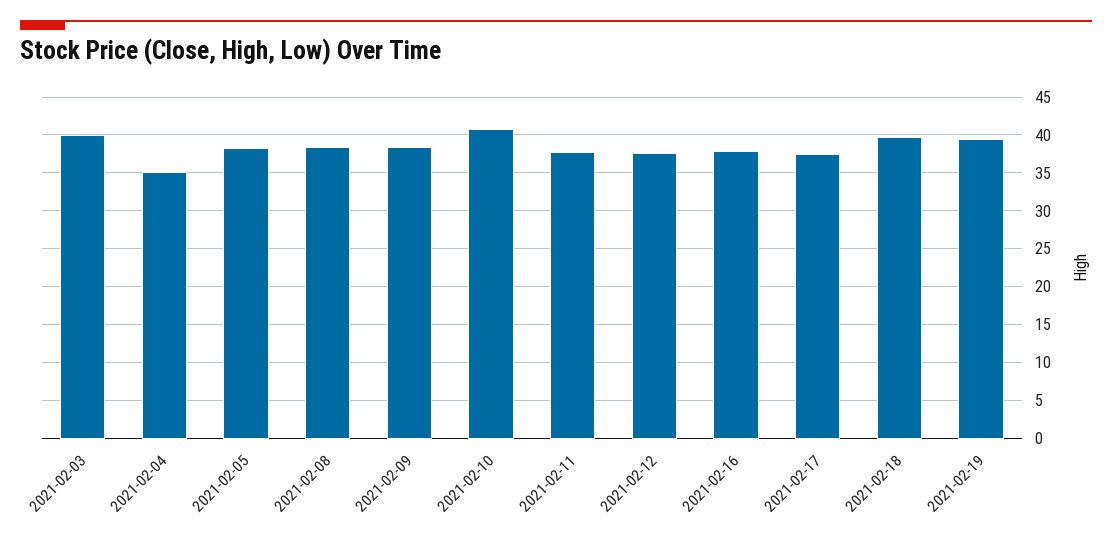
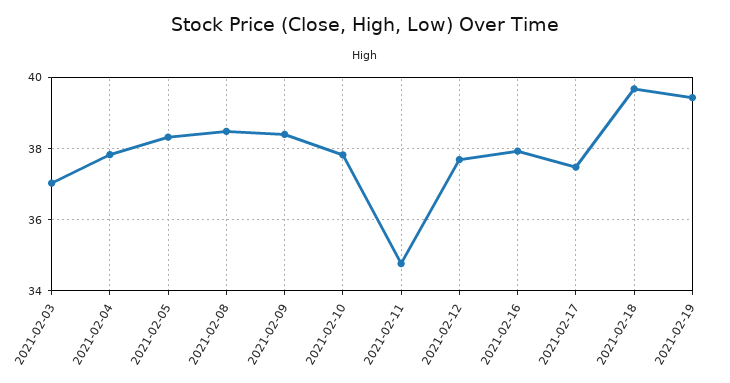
2021-02-03: 40 -> 37
2021-02-04: 35 -> 37.8
2021-02-10: 41 -> 37.8
2021-02-11: 38 -> 34.8

